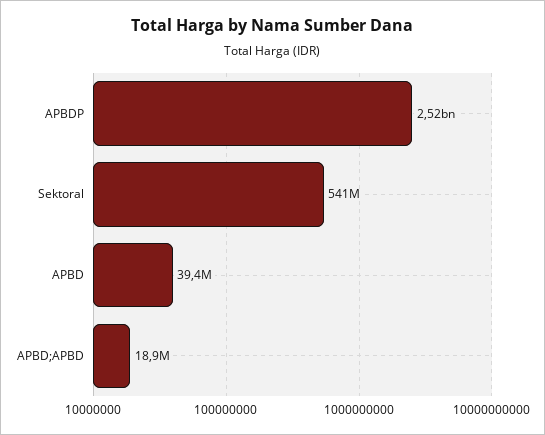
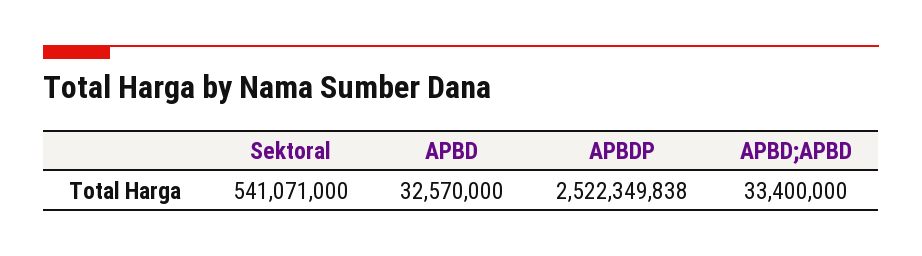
APBD: 39400000 -> 32570000
APBD;APBD: 18900000 -> 33400000

